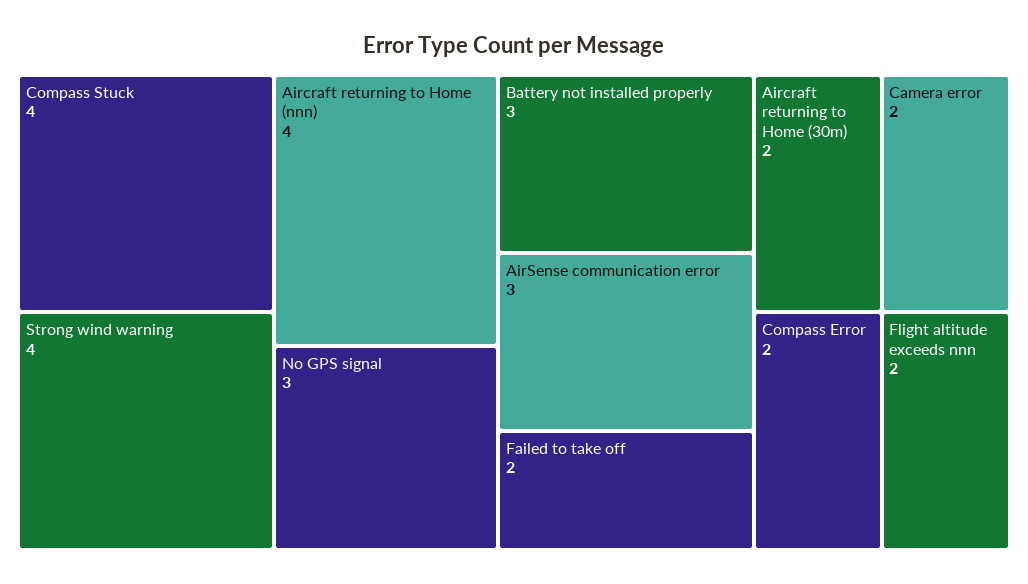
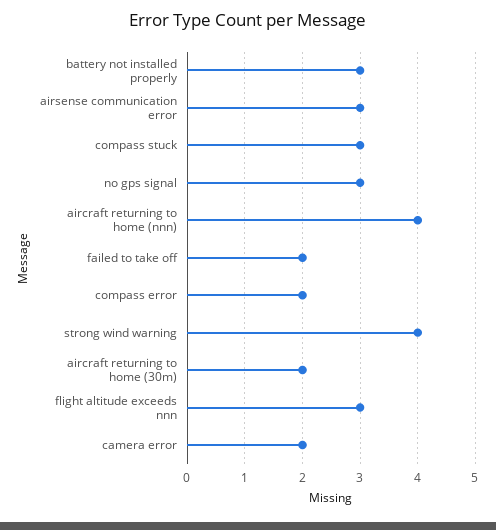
Compass Stuck: 4 -> 3
Flight altitude exceeds nnn: 2 -> 3

